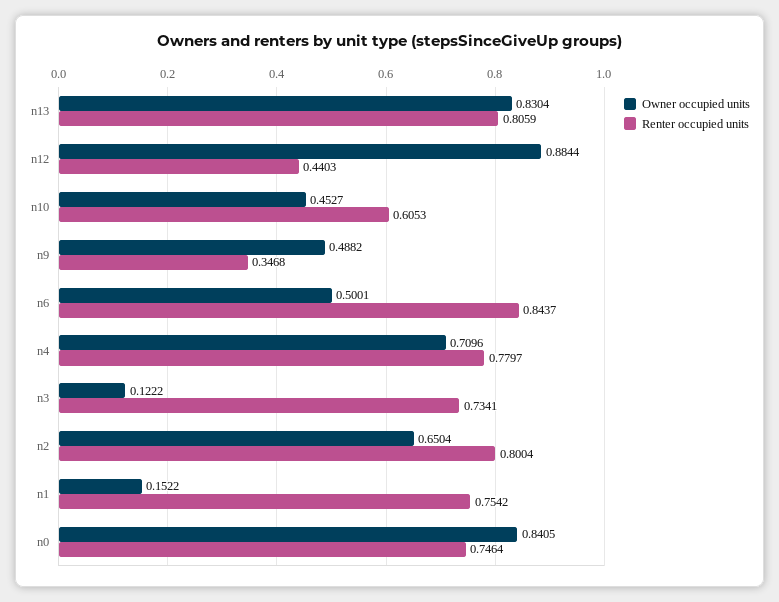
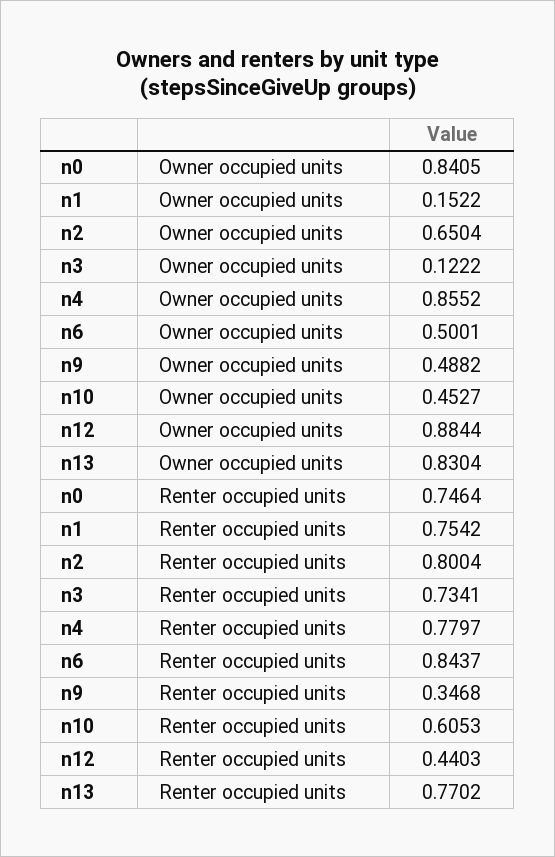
Renter occupied units, n13: 0.8059 -> 0.7702
Owner occupied units, n4: 0.7096 -> 0.8552

